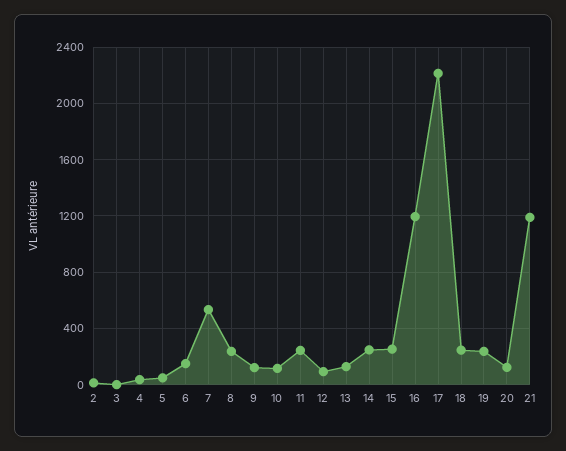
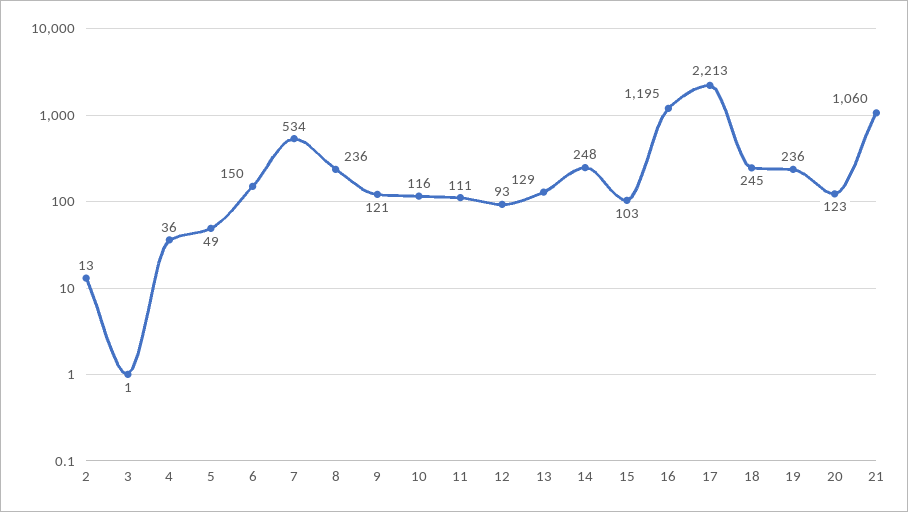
11: 250 -> 111
15: 250 -> 103
21: 1200 -> 1060

